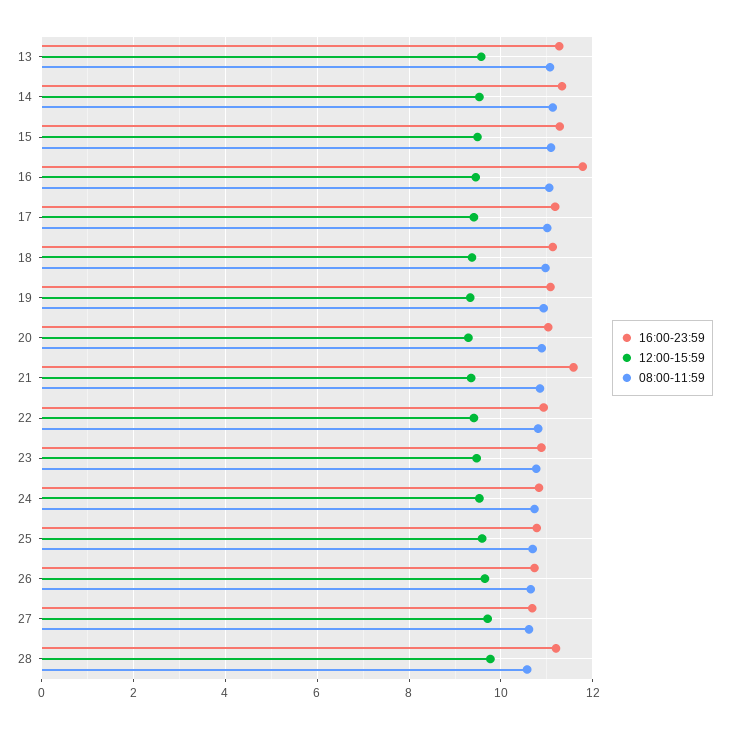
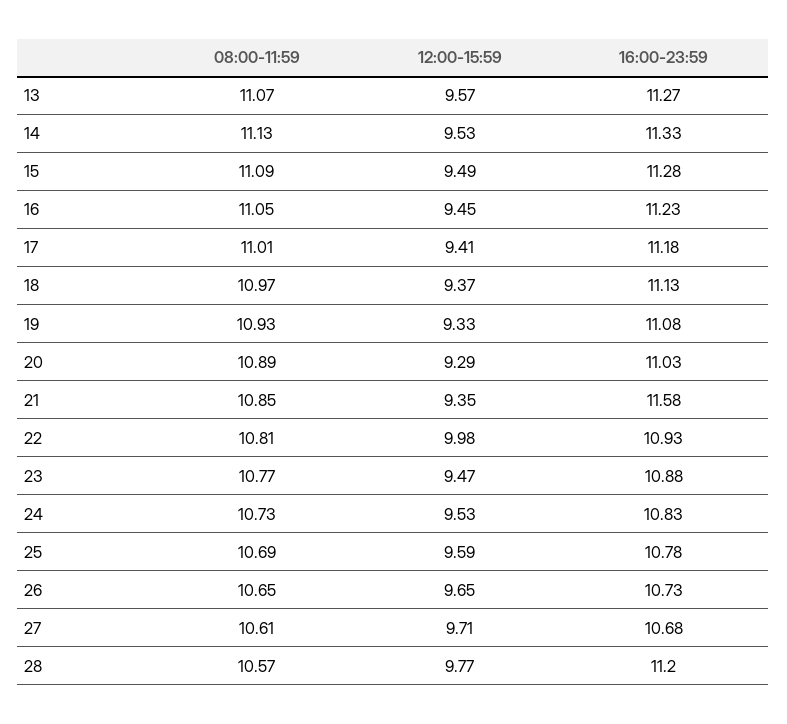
16:00-23:59, 16: 11.8 -> 11.23
12:00-15:59, 22: 9.4 -> 9.98

